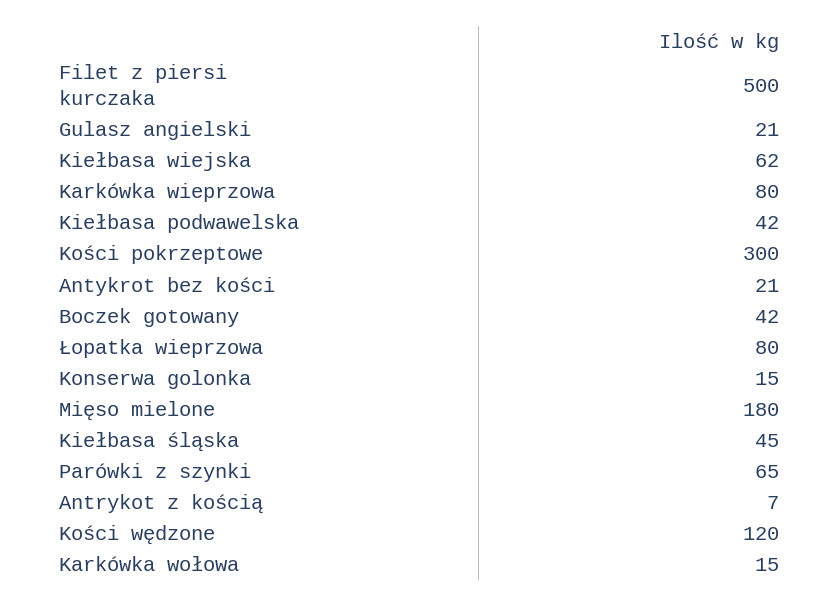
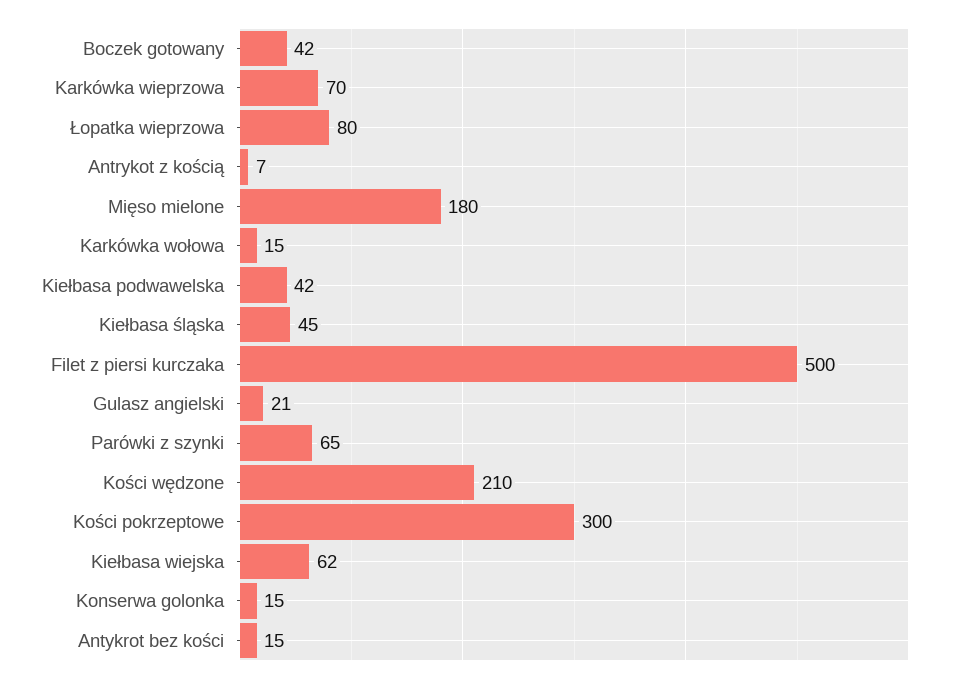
Karkówka wieprzowa: 80 -> 70
Antykrot bez kości: 21 -> 15
Kości wędzone: 120 -> 210

